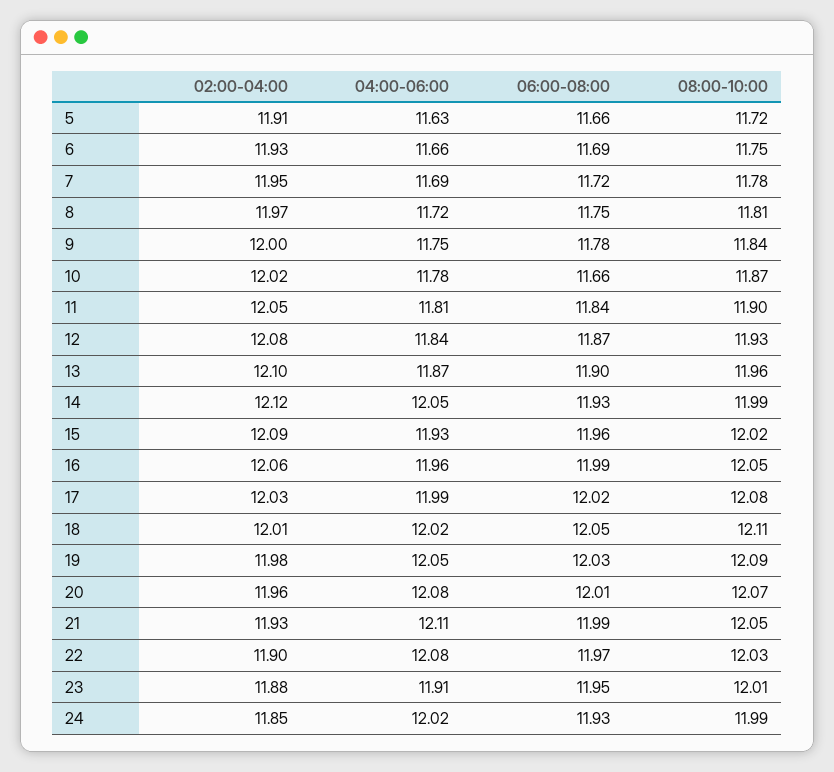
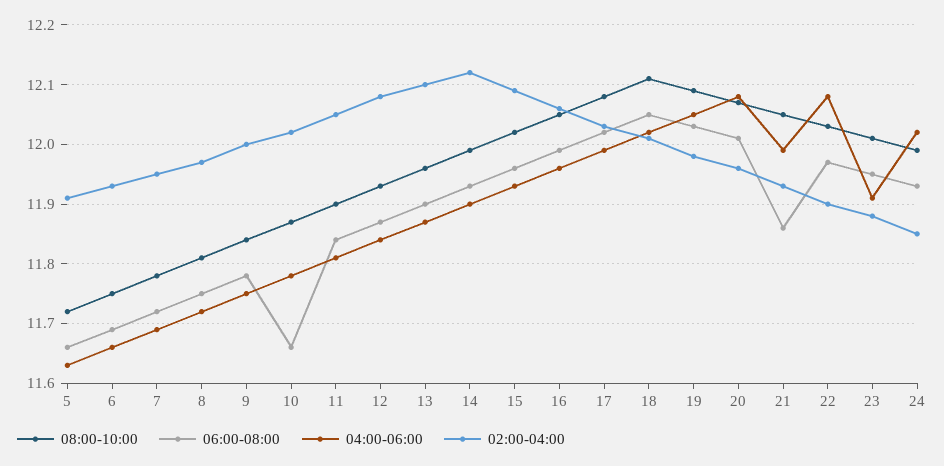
04:00-06:00, 14: 12.05 -> 11.9
04:00-06:00, 21: 12.11 -> 12
06:00-08:00, 21: 11.99 -> 11.85

